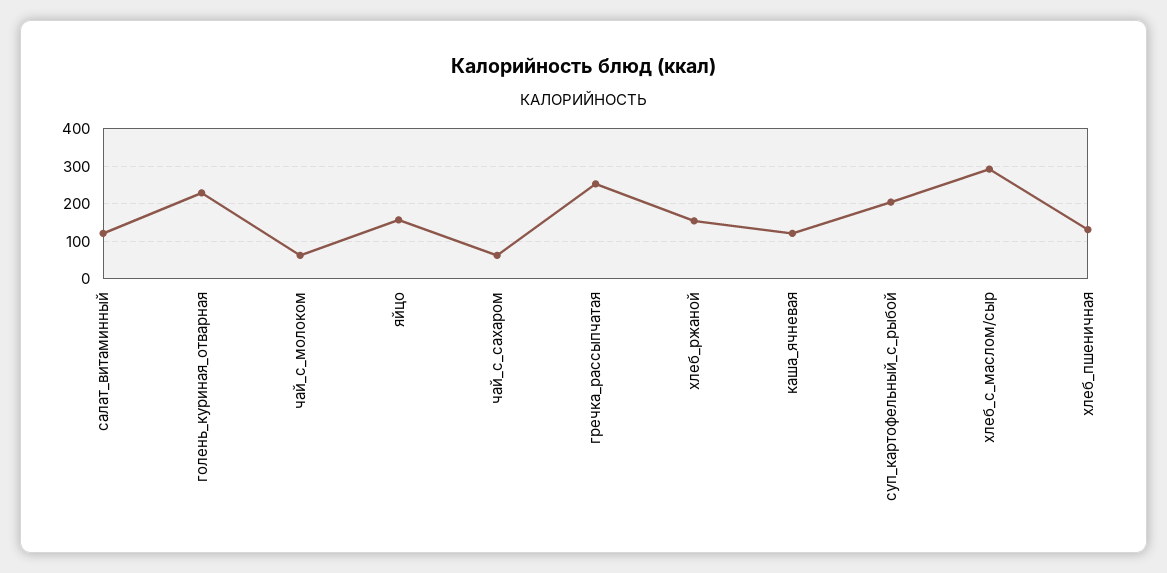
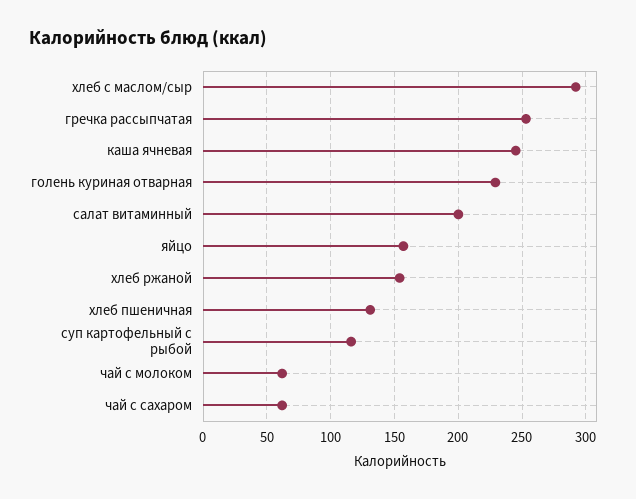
салат_витаминный: 120 -> 200
каша_ячневая: 120 -> 245
суп_картофельный_с_рыбой: 200 -> 115

